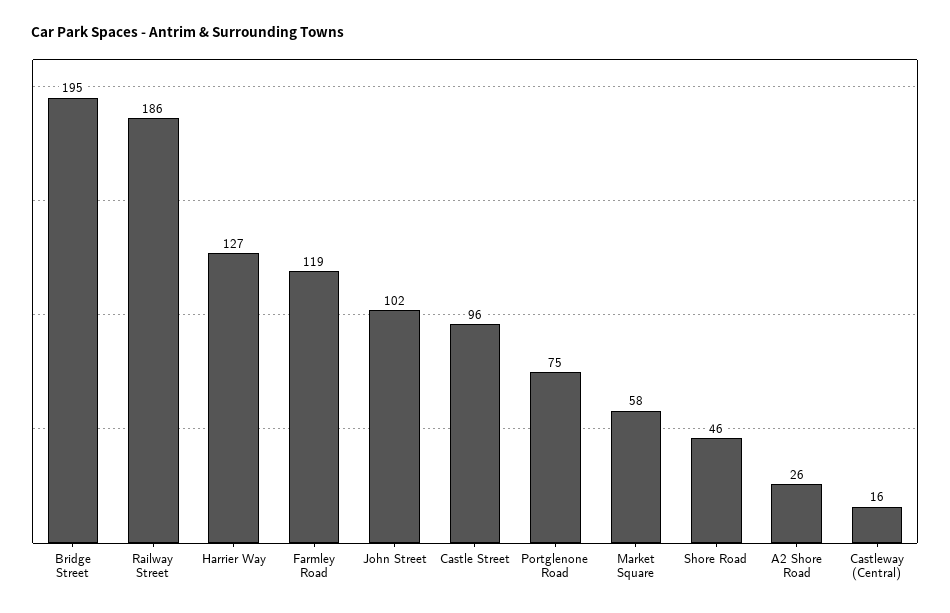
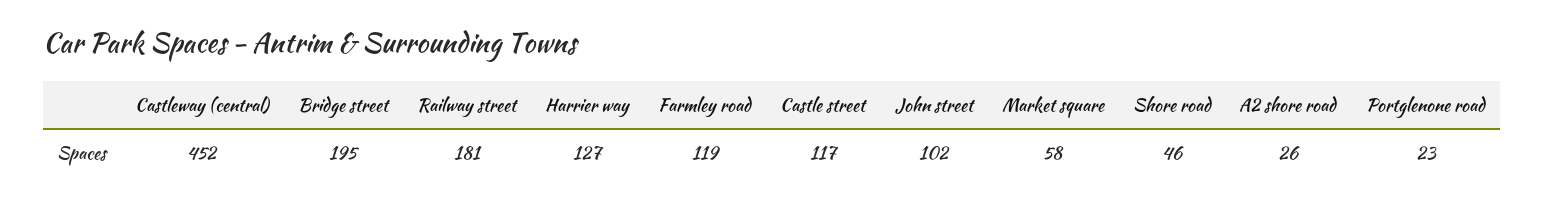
Railway Street: 186 -> 181
Castle Street: 96 -> 117
Portglenone Road: 75 -> 23
Castleway (Central): 16 -> 452

